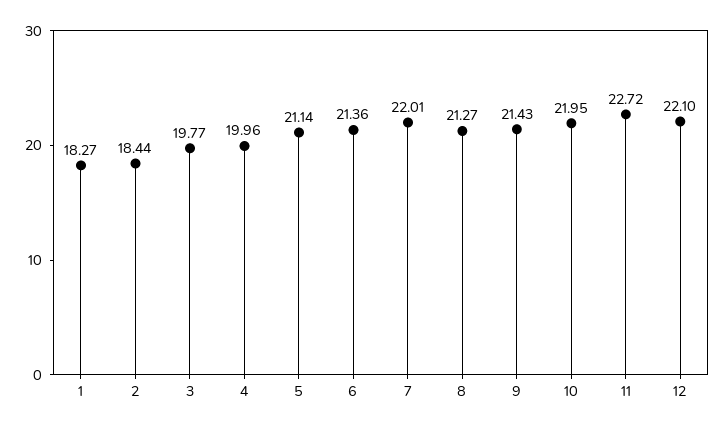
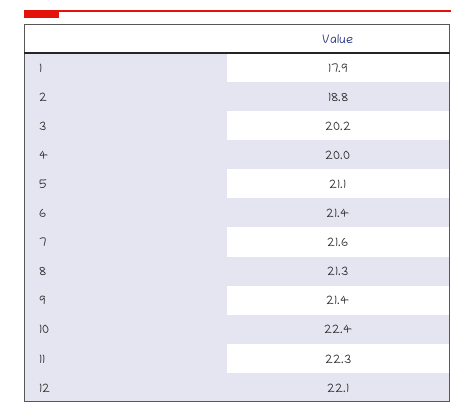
1: 18.27 -> 17.9
2: 18.44 -> 18.8
3: 19.77 -> 20.2
7: 22.01 -> 21.6
10: 21.95 -> 22.4
11: 22.72 -> 22.3

